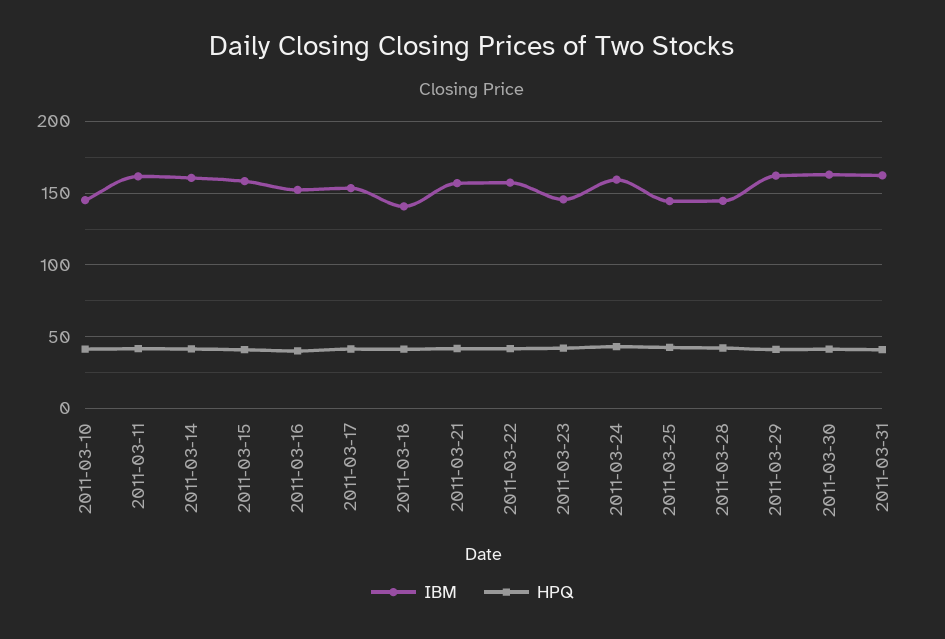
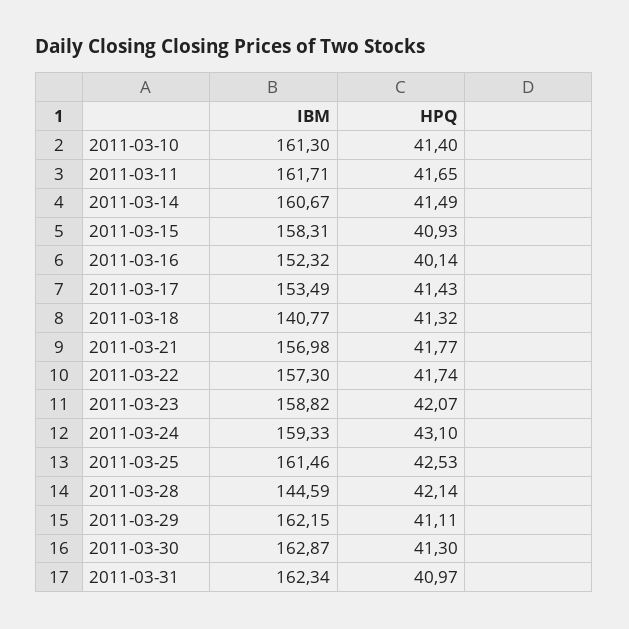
IBM, 2011-03-10: 145 -> 161.3
IBM, 2011-03-23: 145 -> 158.82
IBM, 2011-03-25: 145 -> 161.46

